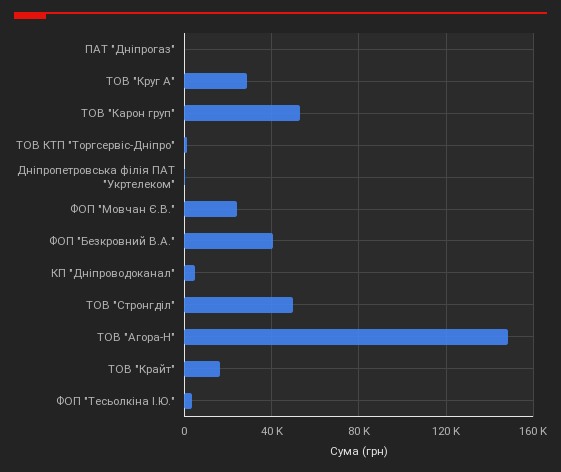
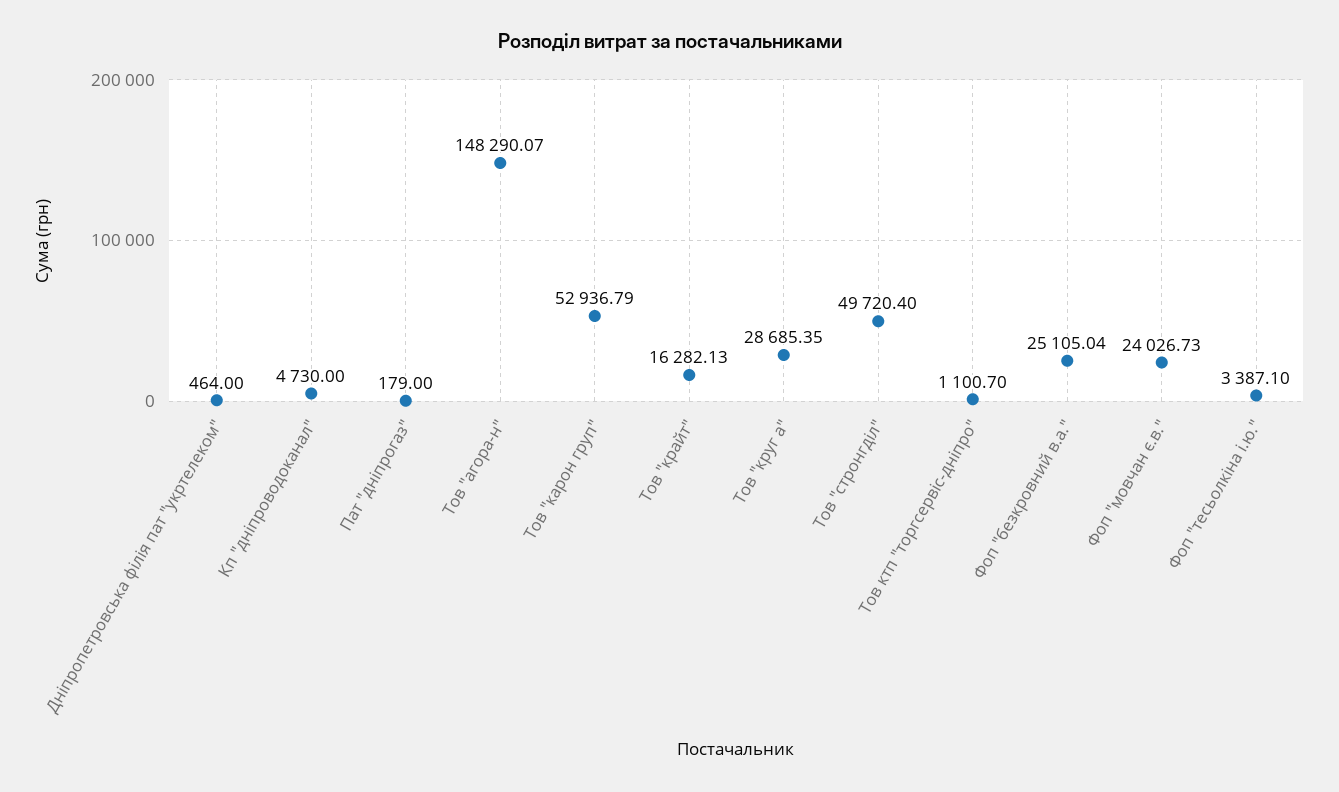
ФОП "Безкровний В.А.": 40000 -> 25105.04

